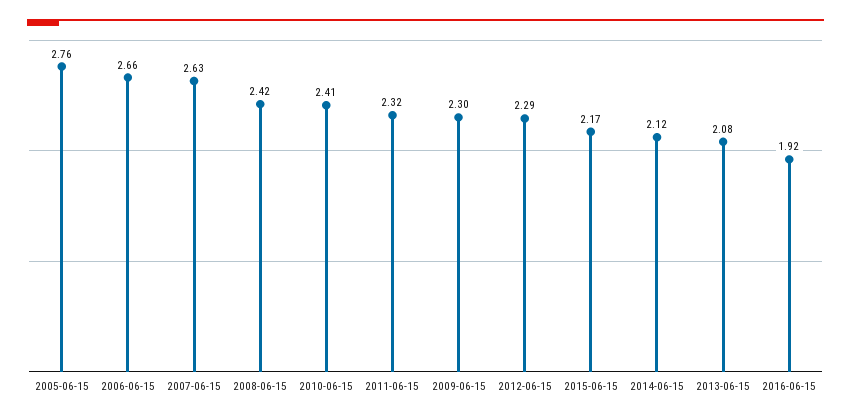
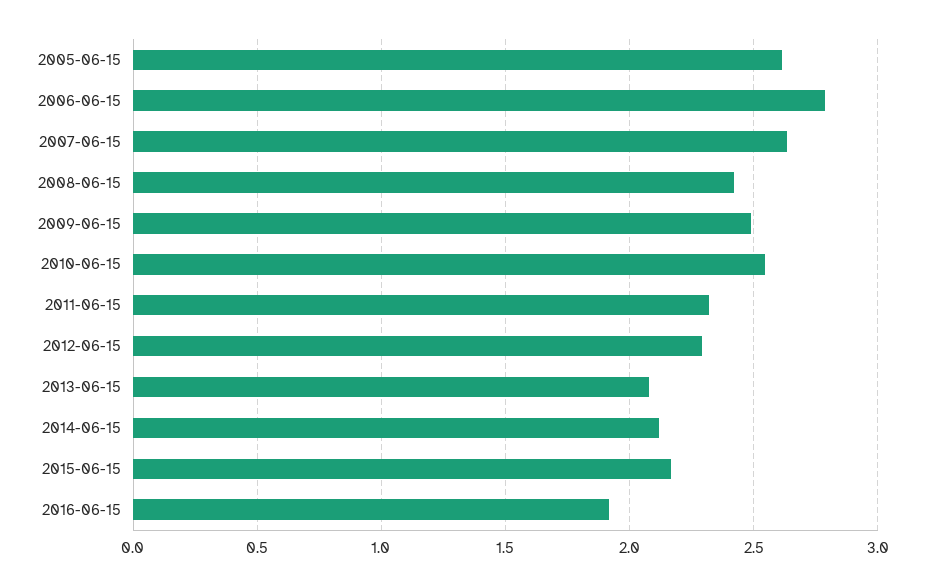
2005-06-15: 2.76 -> 2.6
2006-06-15: 2.66 -> 2.8
2010-06-15: 2.41 -> 2.55
2009-06-15: 2.3 -> 2.5

